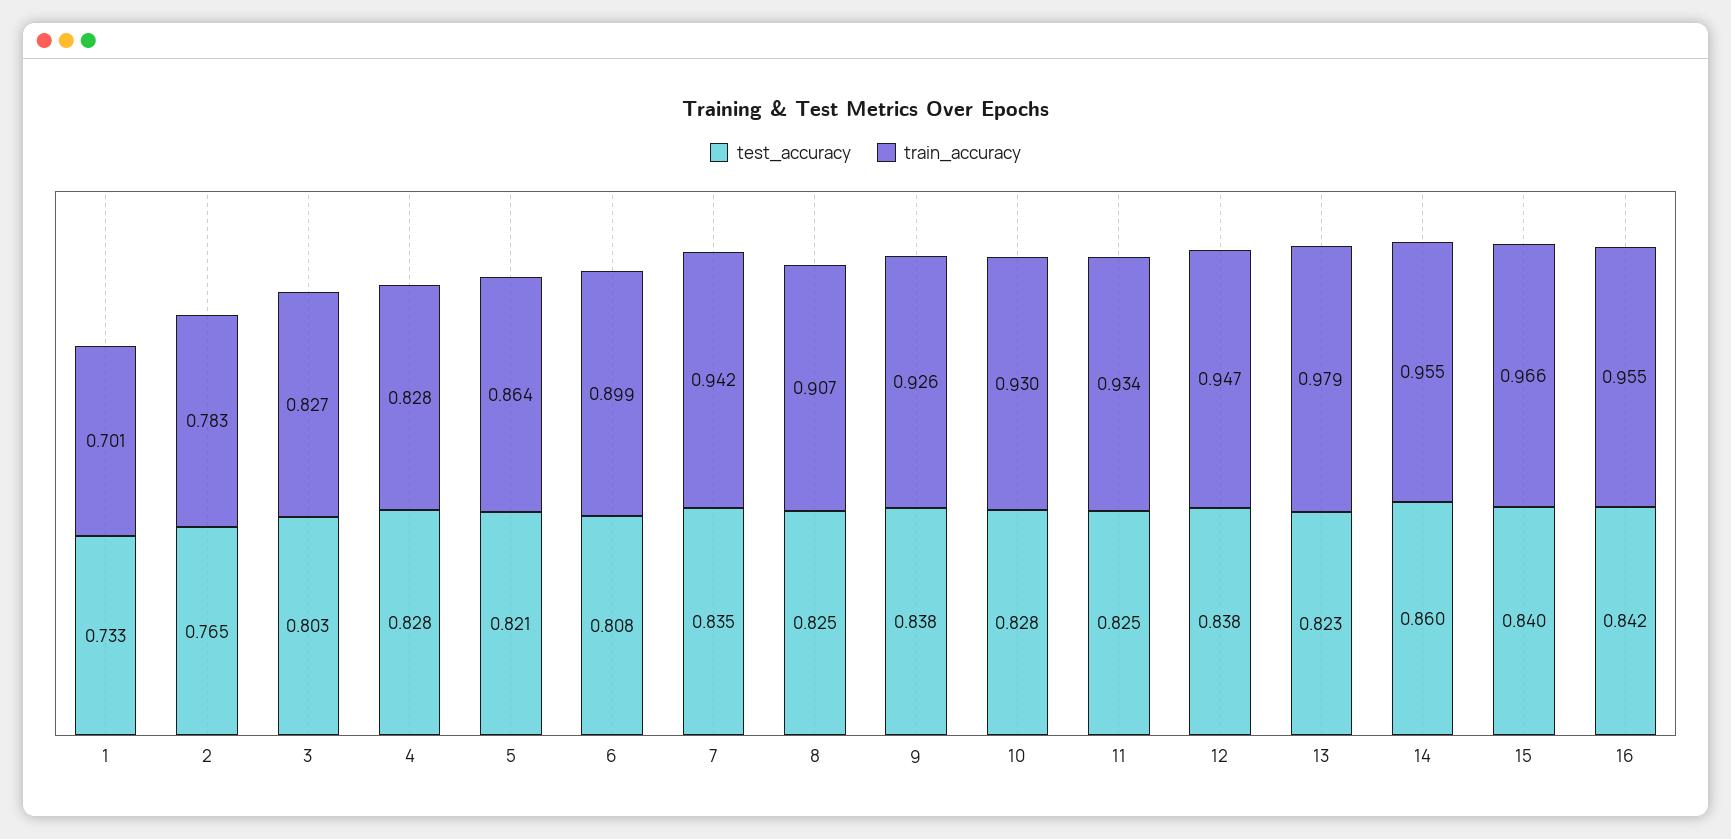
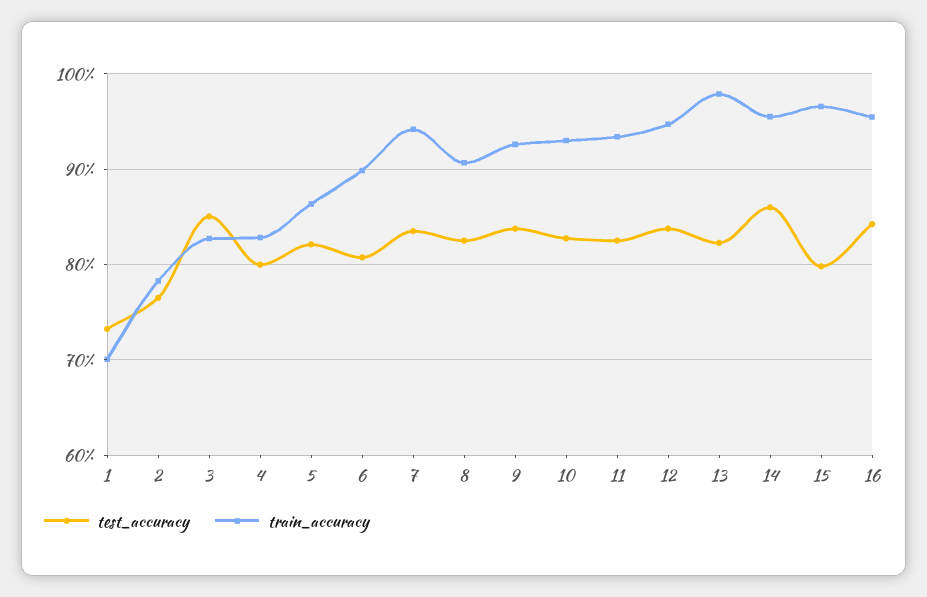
test_accuracy, 3: 0.803 -> 0.85
test_accuracy, 4: 0.828 -> 0.8
test_accuracy, 15: 0.84 -> 0.8

